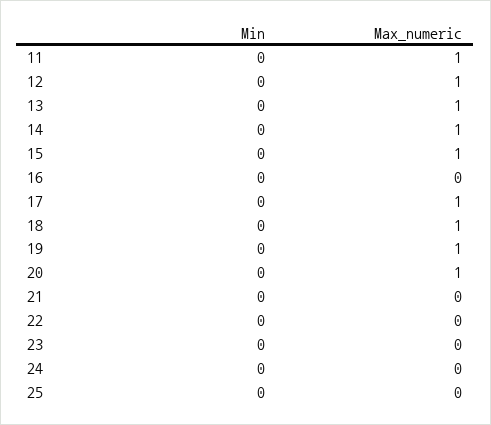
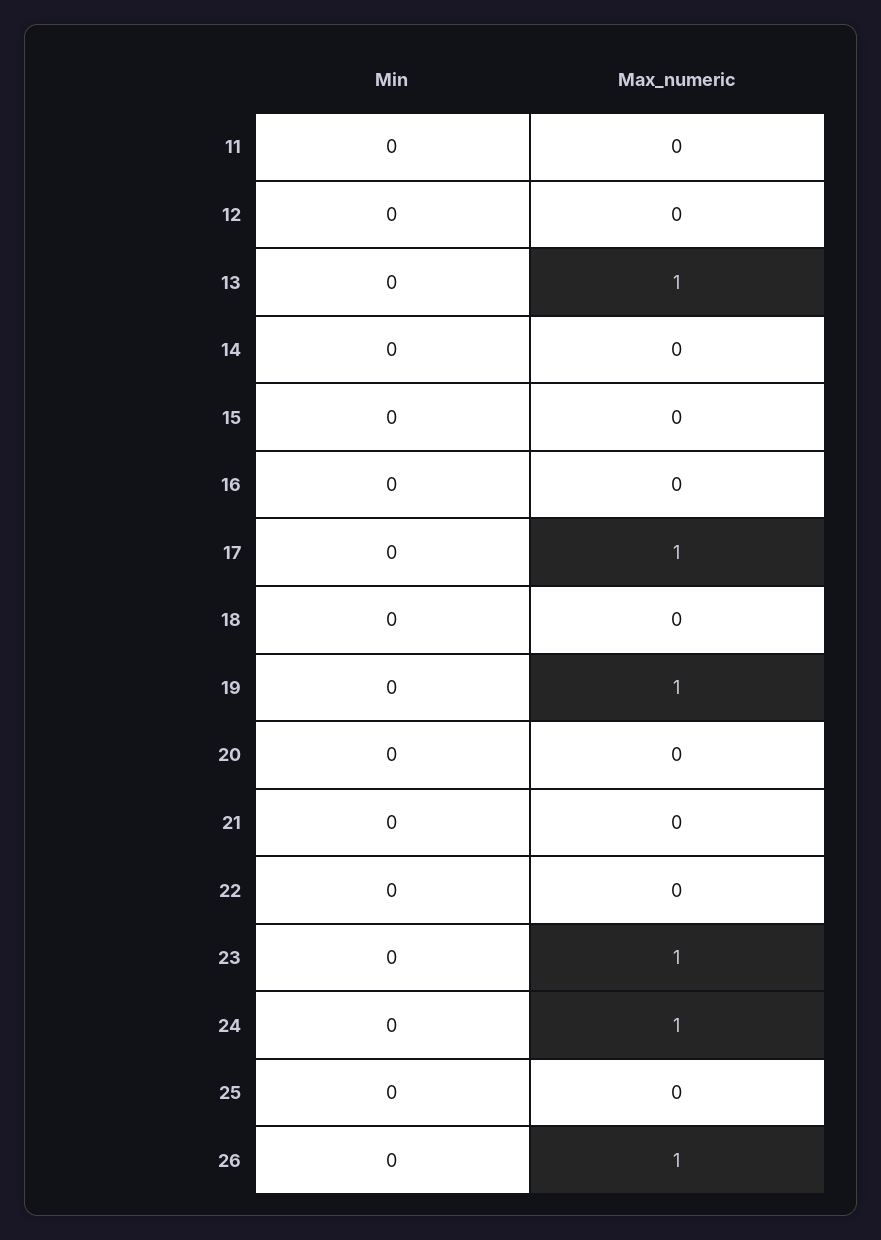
Max_numeric, 11: 1 -> 0
Max_numeric, 12: 1 -> 0
Max_numeric, 14: 1 -> 0
Max_numeric, 15: 1 -> 0
Max_numeric, 18: 1 -> 0
Max_numeric, 20: 1 -> 0
Max_numeric, 23: 0 -> 1
Max_numeric, 24: 0 -> 1
Min, 26: none -> 0
Max_numeric, 26: none -> 1

